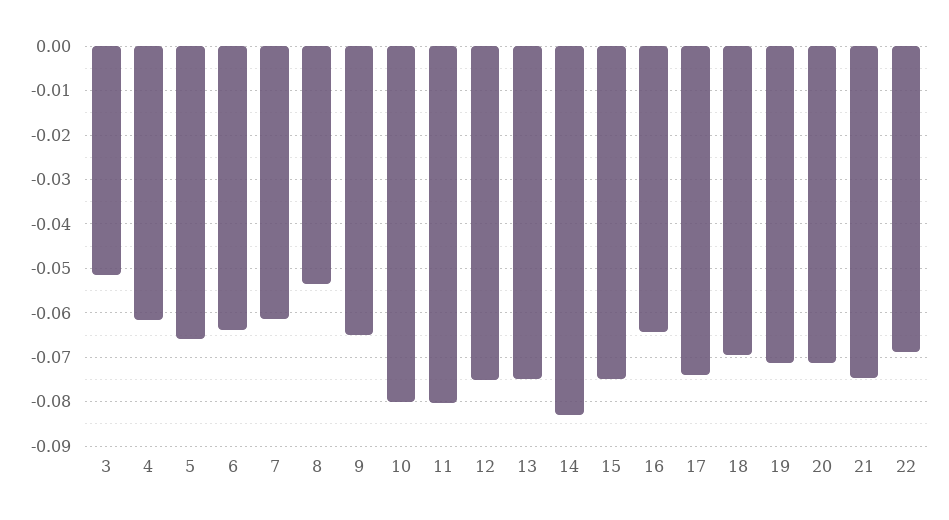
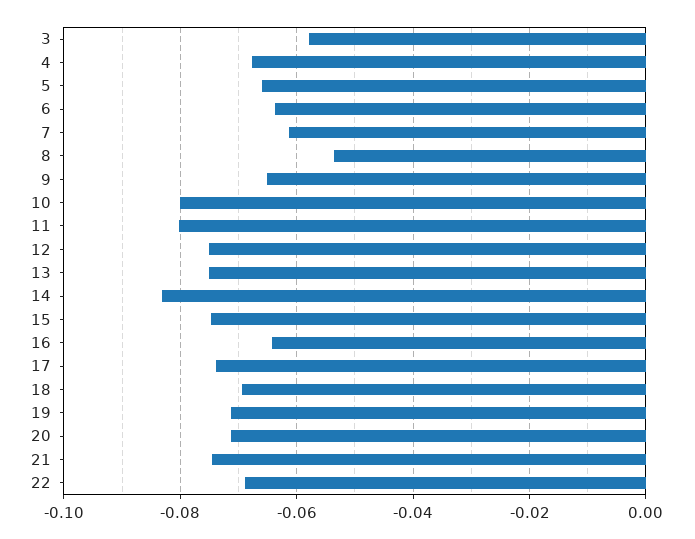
3: -0.052 -> -0.058
4: -0.062 -> -0.068

